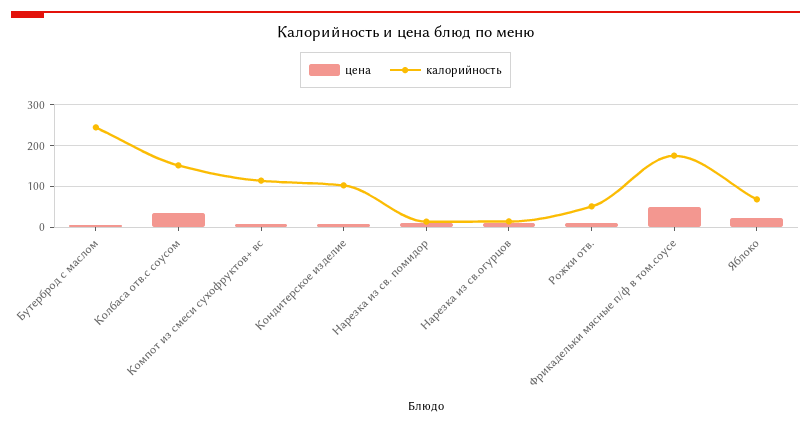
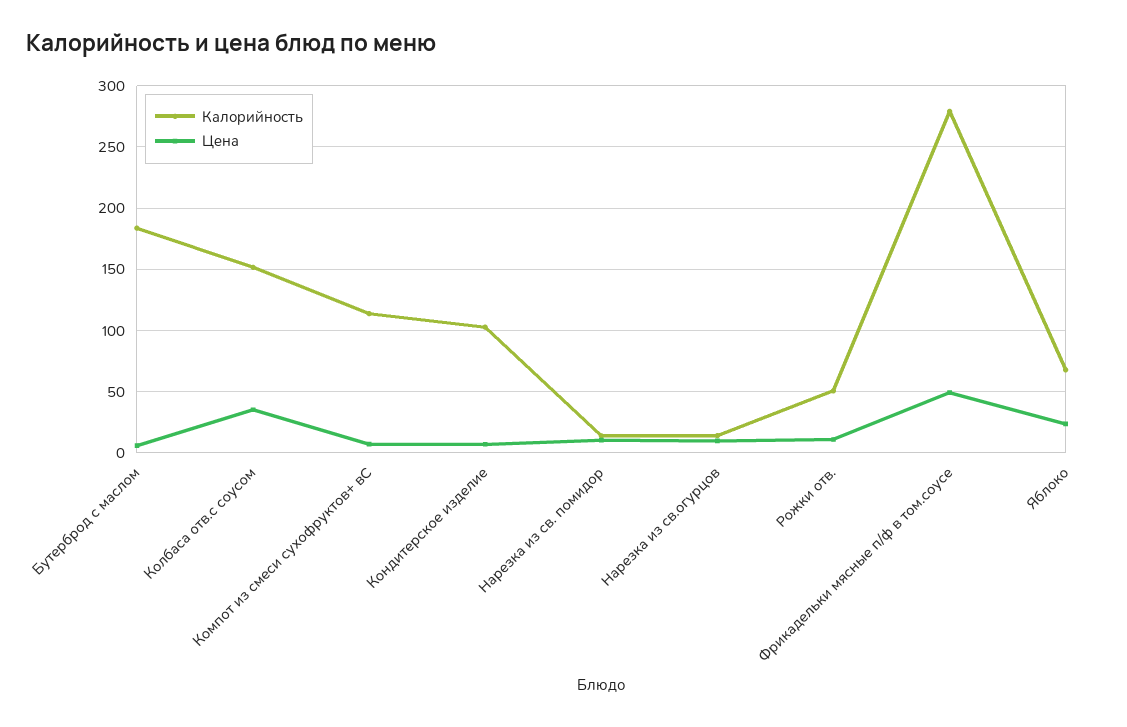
калорийность, Бутерброд с маслом: 240 -> 185
калорийность, Фрикадельки мясные п/ф в том.соусе: 180 -> 280

